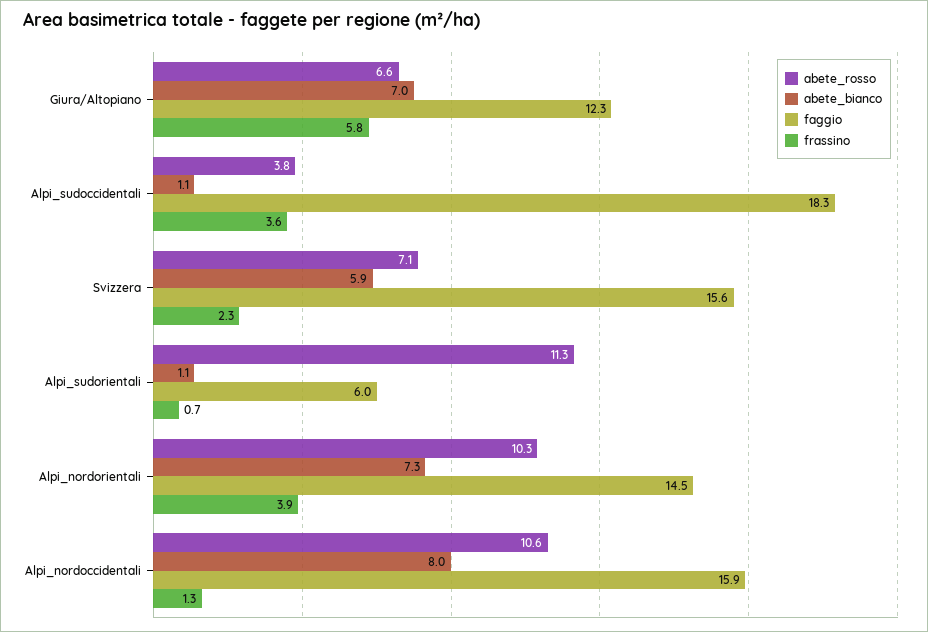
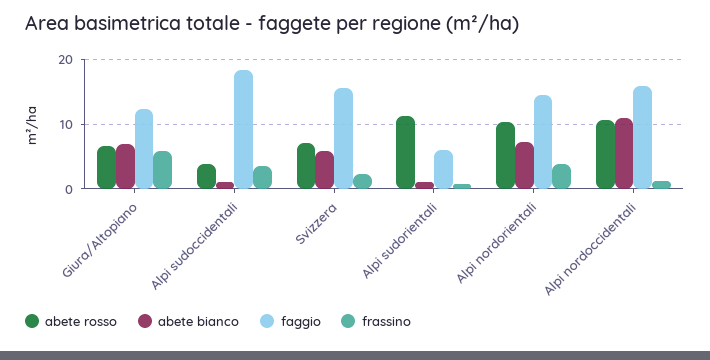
abete_bianco, Alpi_nordoccidentali: 8 -> 11

